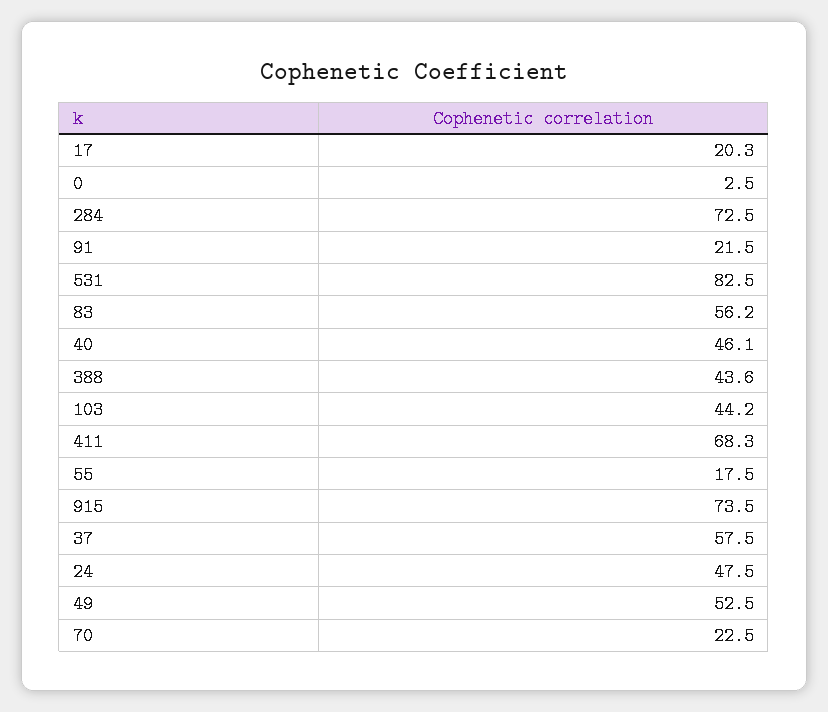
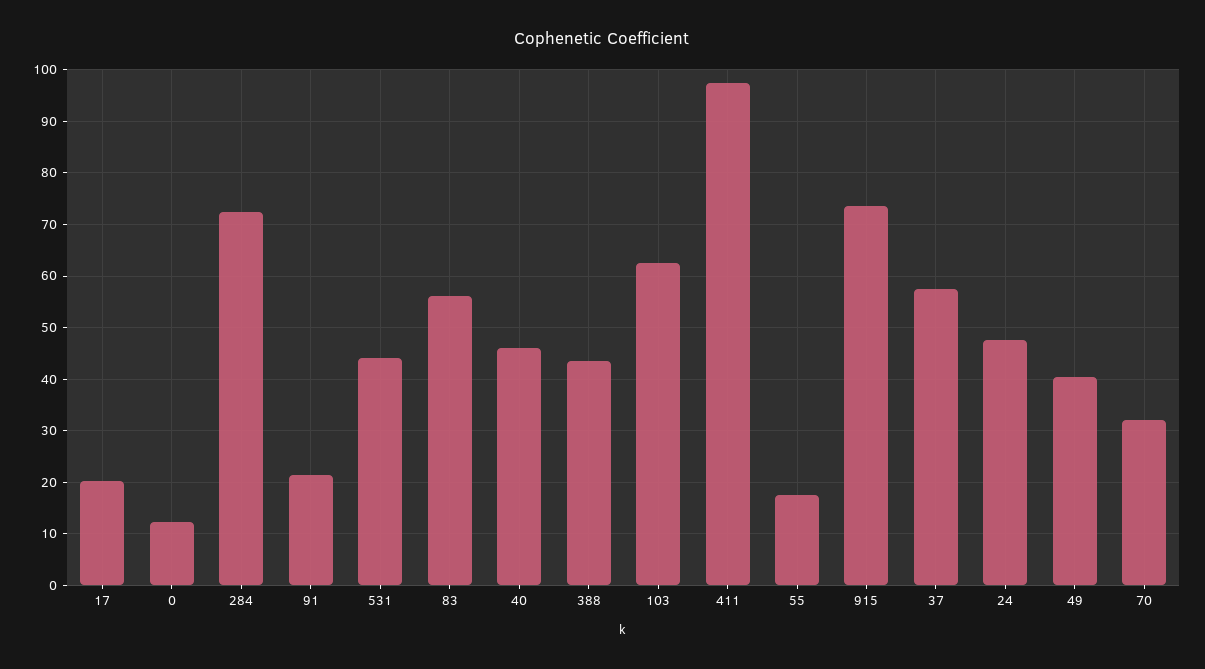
0: 2.5 -> 12
531: 82.5 -> 44
103: 44.2 -> 62
411: 68.3 -> 98
49: 52.5 -> 40
70: 22.5 -> 32

